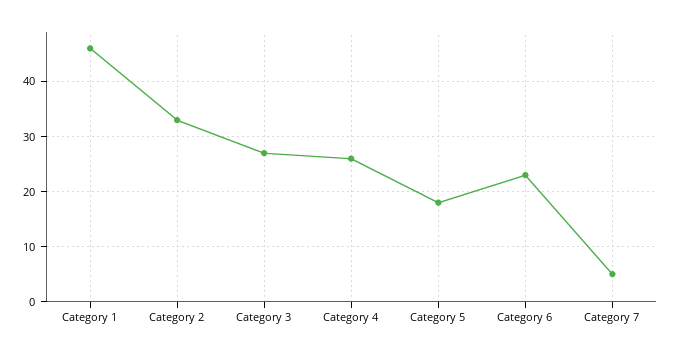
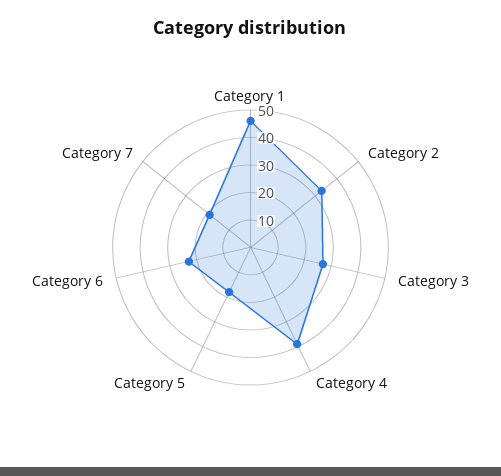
Category 4: 25 -> 40
Category 7: 5 -> 20

